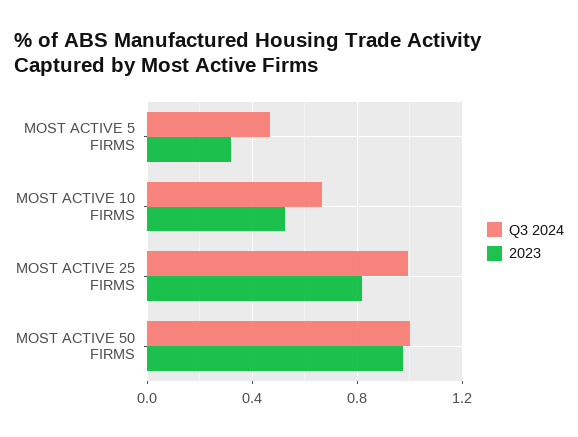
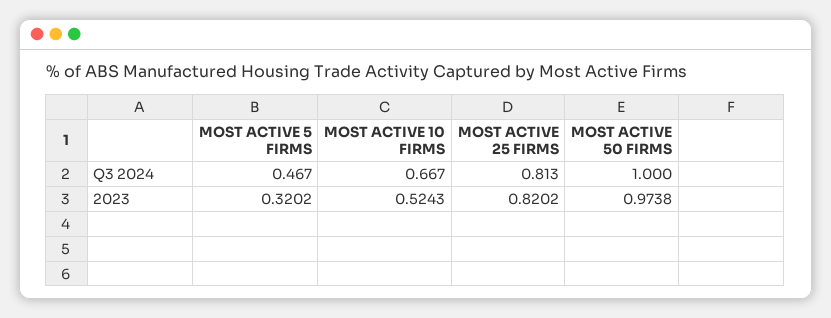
Q3 2024, MOST ACTIVE 25 FIRMS: 1 -> 0.813

